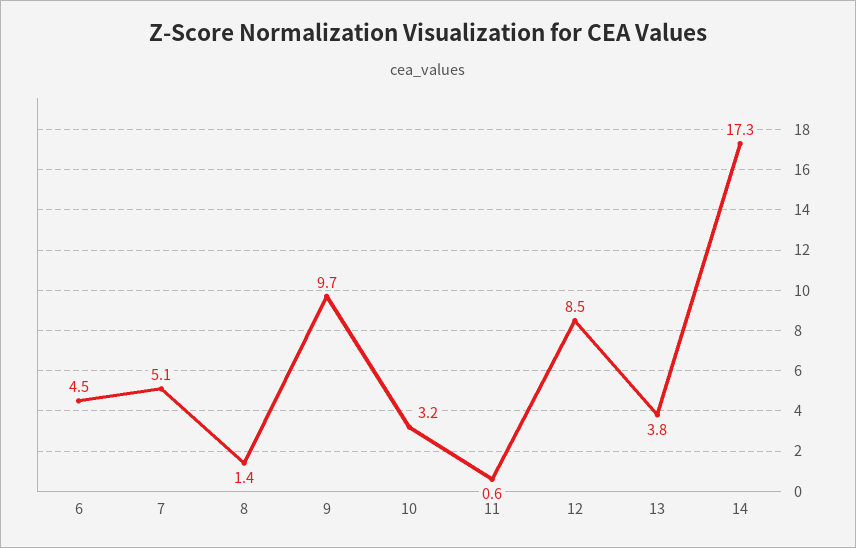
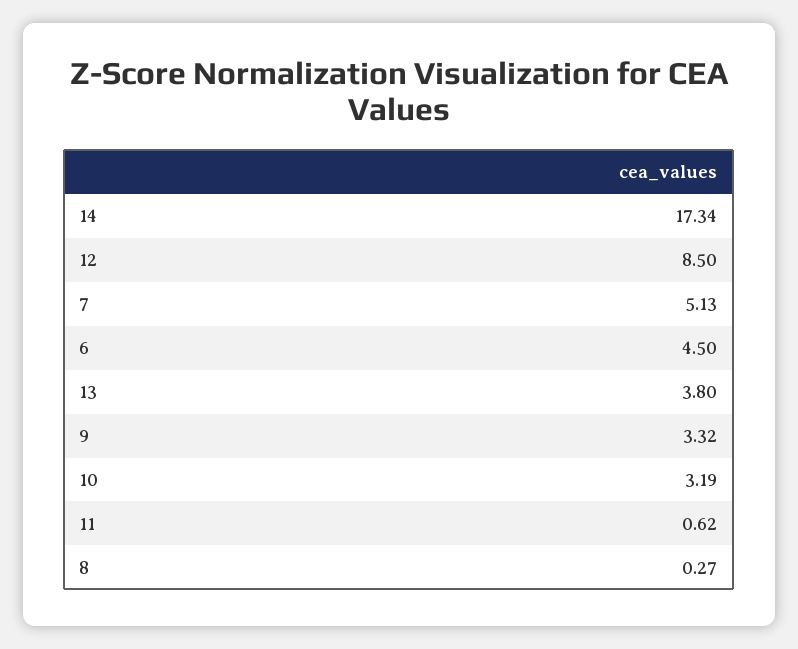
8: 1.4 -> 0.27
9: 9.7 -> 3.32

